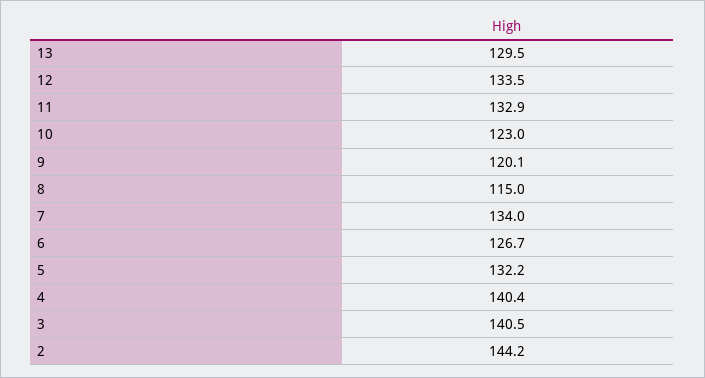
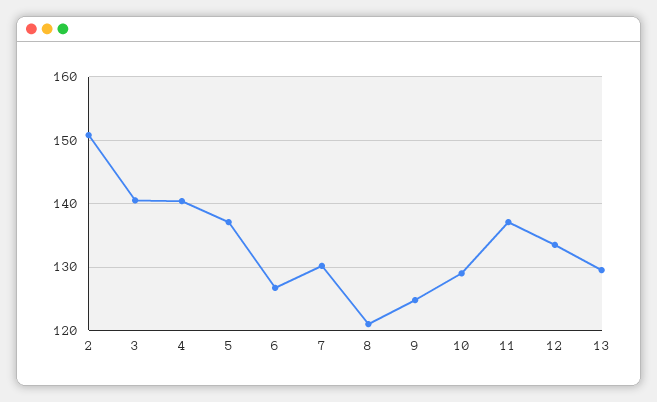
11: 132.9 -> 137
10: 123 -> 129
9: 120.1 -> 125
8: 115 -> 121
7: 134 -> 130
5: 132.2 -> 137
2: 144.2 -> 151

